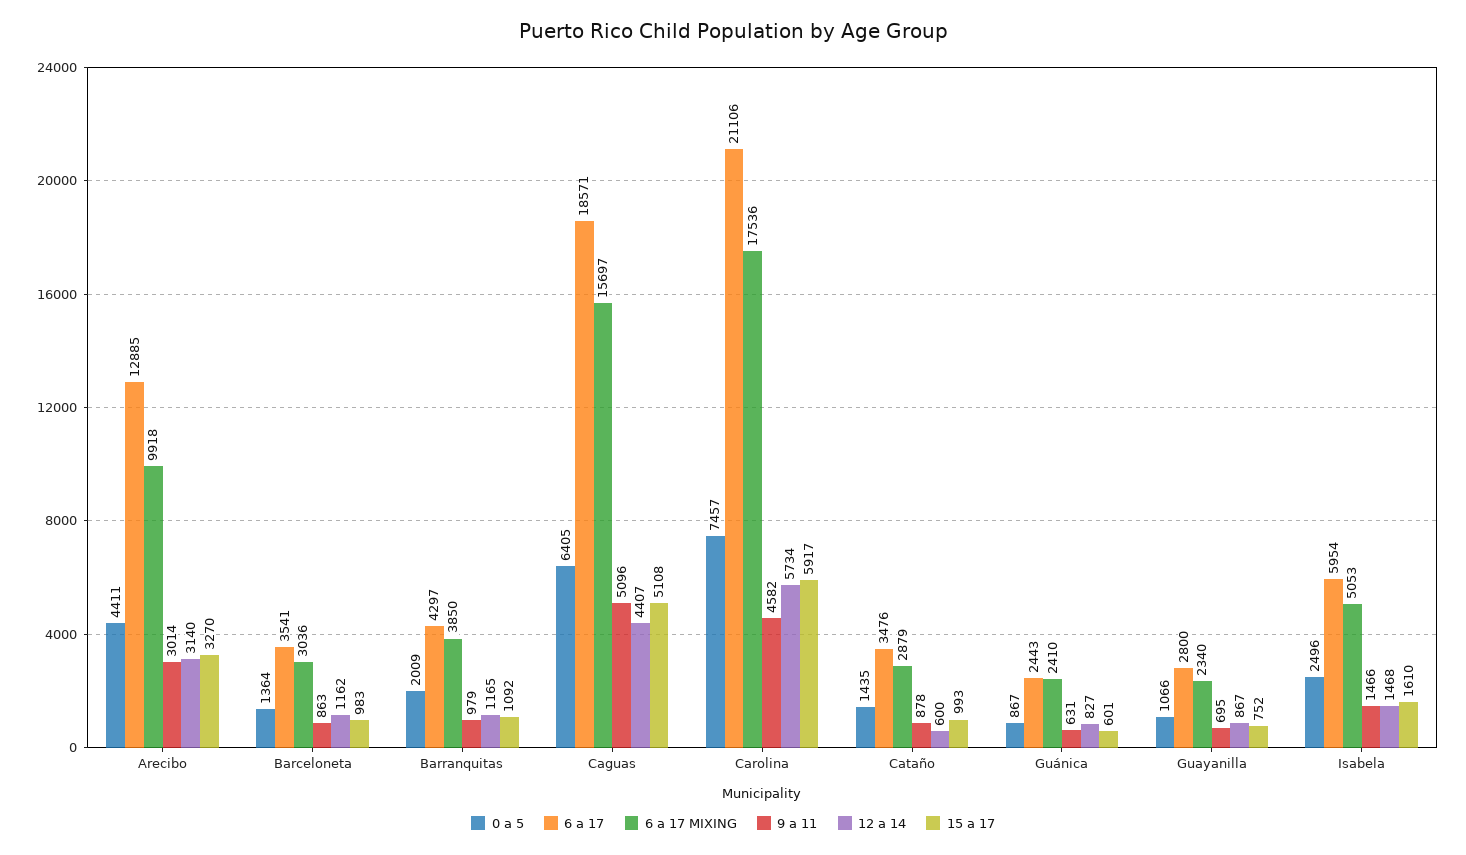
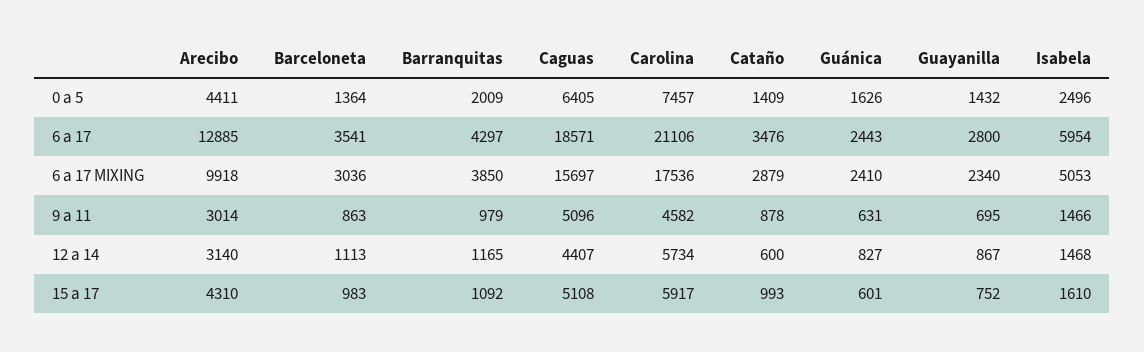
15 a 17, Arecibo: 3270 -> 4310
12 a 14, Barceloneta: 1162 -> 1113
0 a 5, Cataño: 1435 -> 1409
0 a 5, Guánica: 867 -> 1626
0 a 5, Guayanilla: 1066 -> 1432

